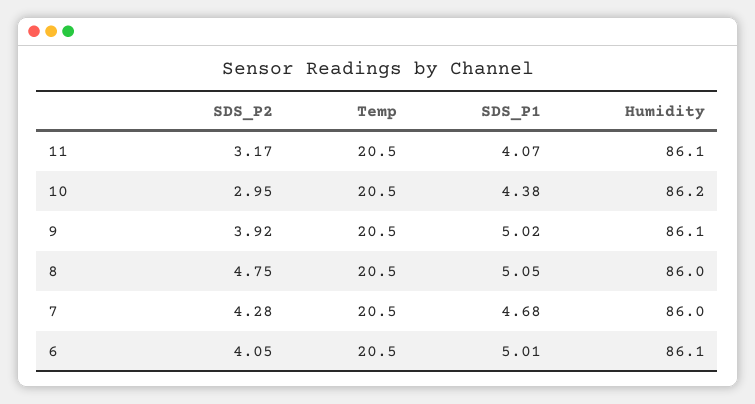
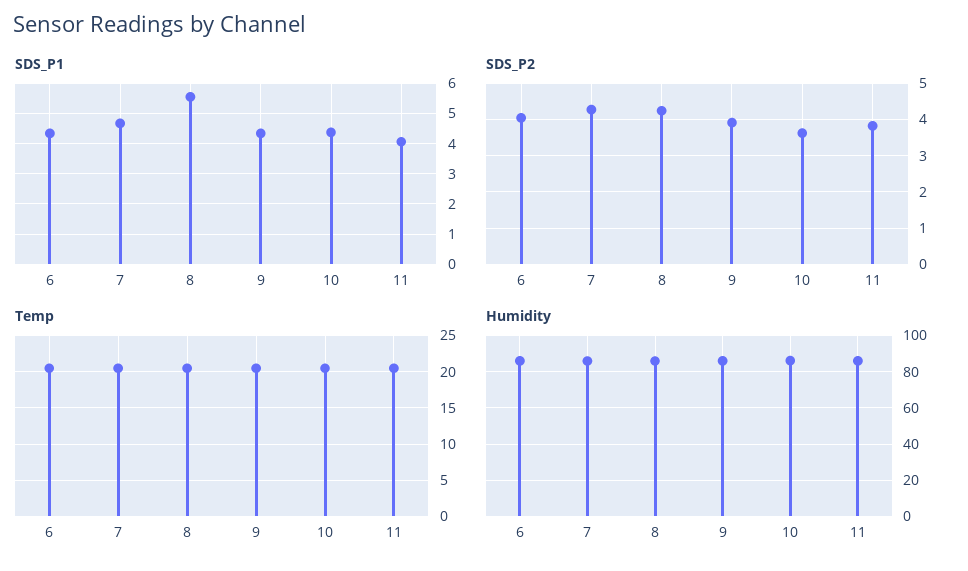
SDS_P2, 11: 3.17 -> 3.8
SDS_P2, 10: 2.95 -> 3.6
SDS_P1, 9: 5.02 -> 4.4
SDS_P2, 8: 4.75 -> 4.2
SDS_P1, 8: 5.05 -> 5.6
SDS_P1, 6: 5.01 -> 4.4

